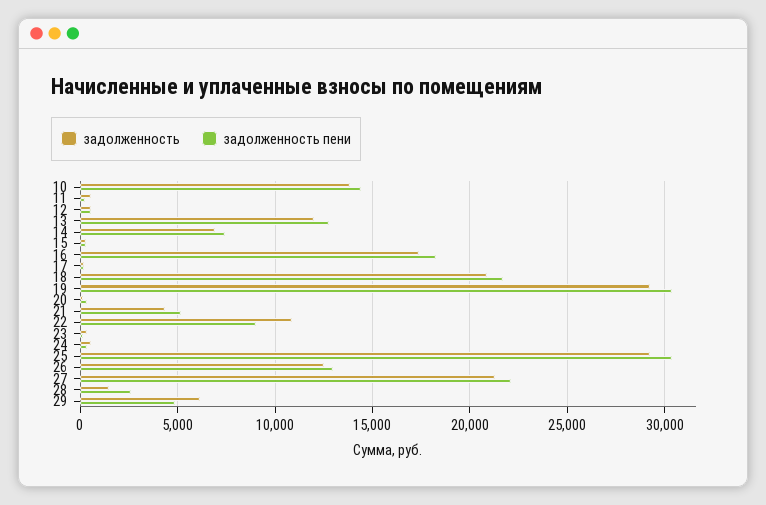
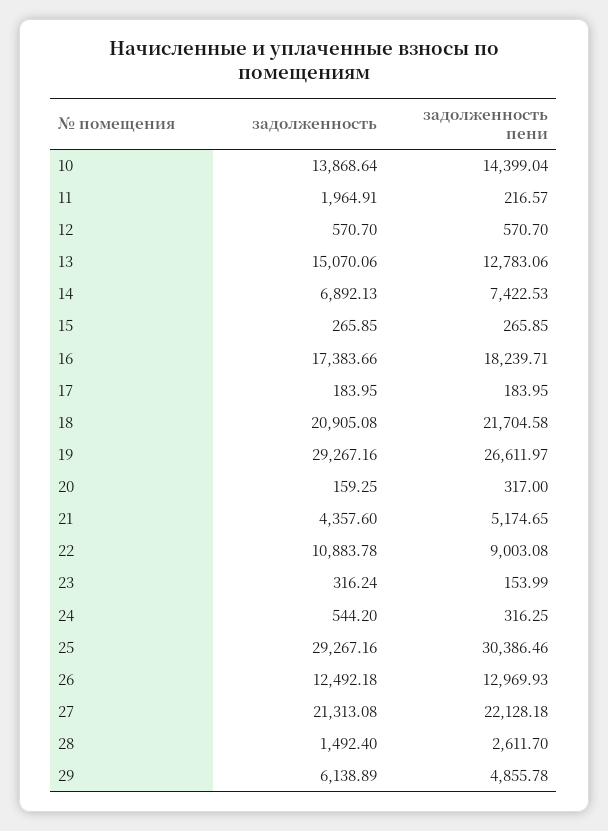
задолженность, 11: 500 -> 1964.91
задолженность, 13: 12000 -> 15070.06
задолженность пени, 19: 30500 -> 26611.97

